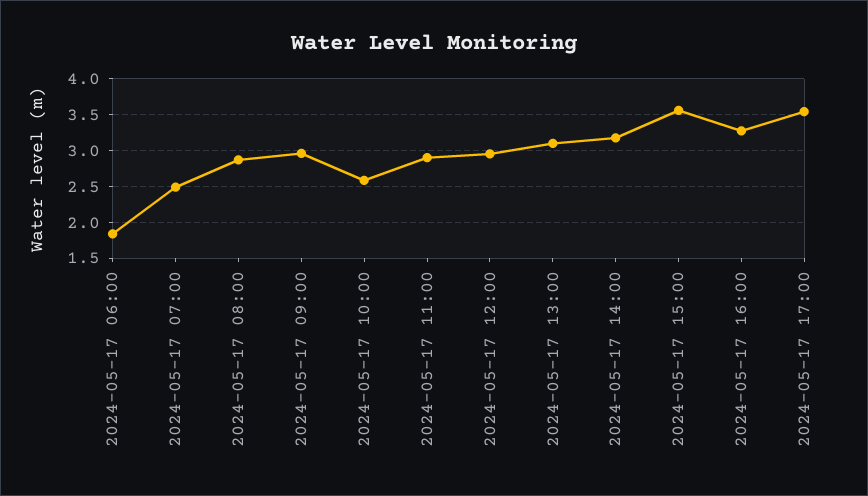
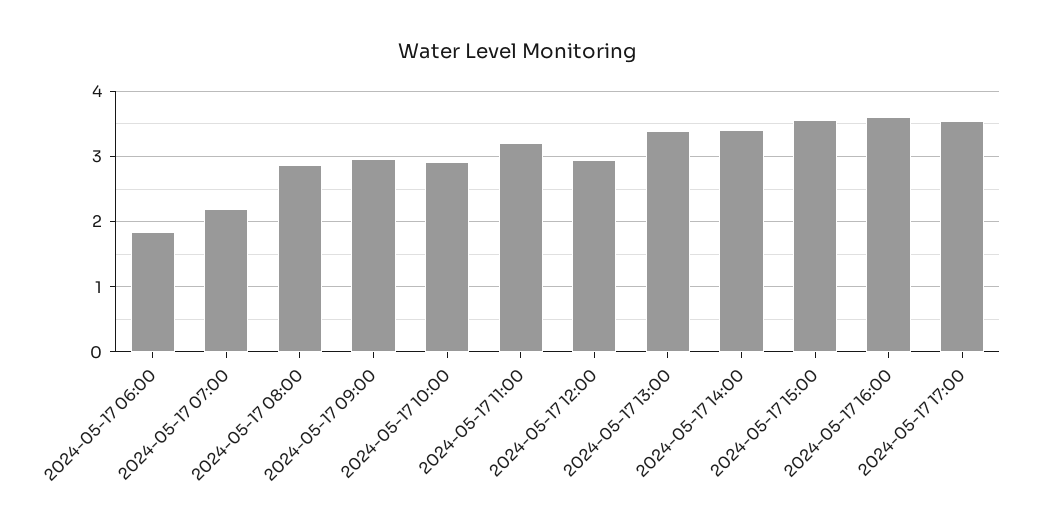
2024-05-17 07:00: 2.5 -> 2.2
2024-05-17 10:00: 2.6 -> 2.9
2024-05-17 11:00: 2.9 -> 3.2
2024-05-17 13:00: 3.1 -> 3.4
2024-05-17 14:00: 3.2 -> 3.4
2024-05-17 16:00: 3.3 -> 3.6

